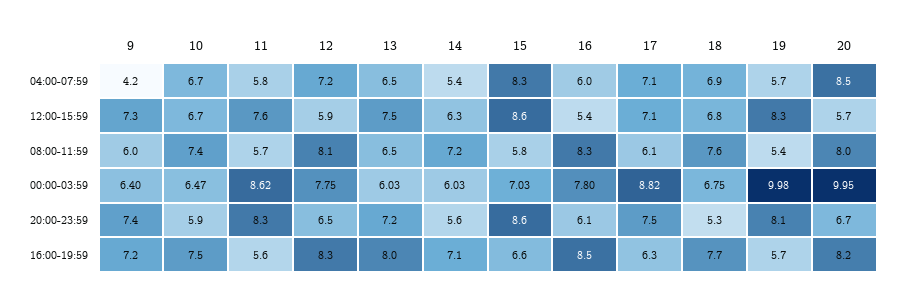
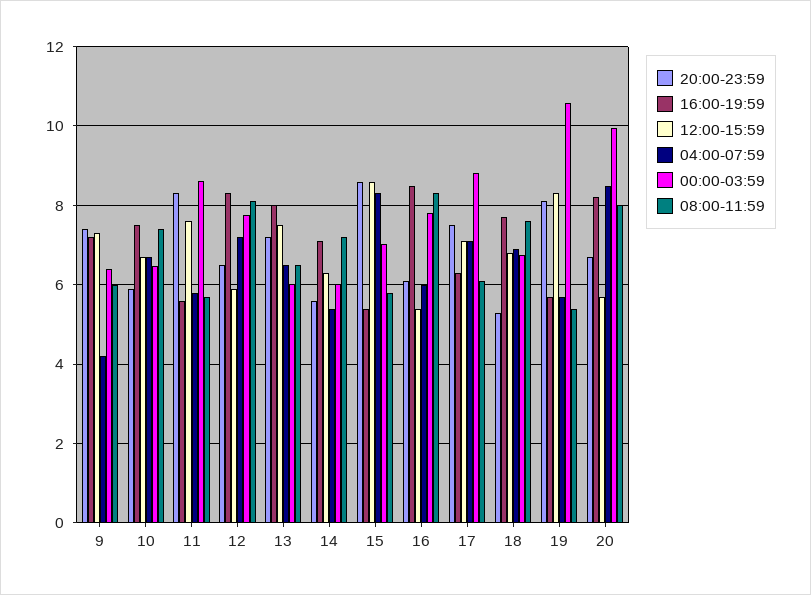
00:00-03:59, 19: 9.98 -> 10.6
16:00-19:59, 15: 6.6 -> 5.4

